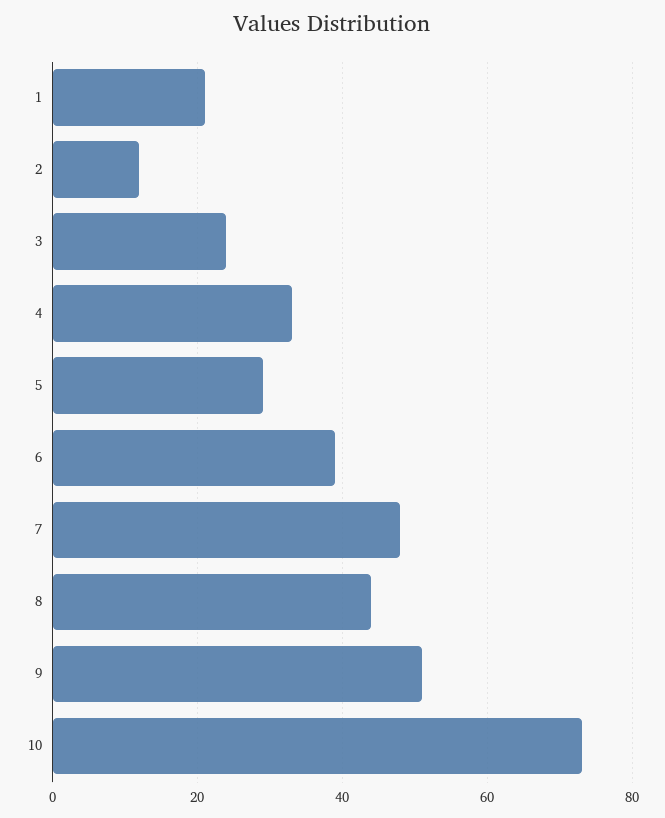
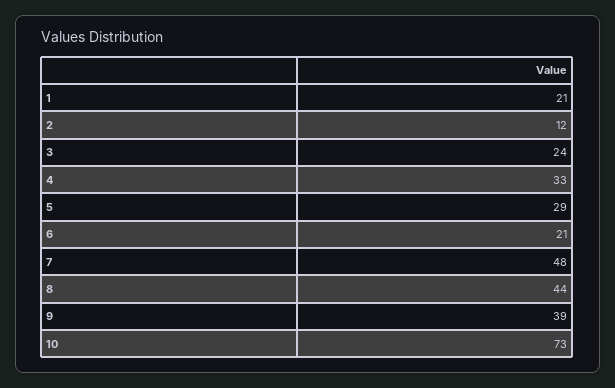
6: 40 -> 21
9: 50 -> 39

